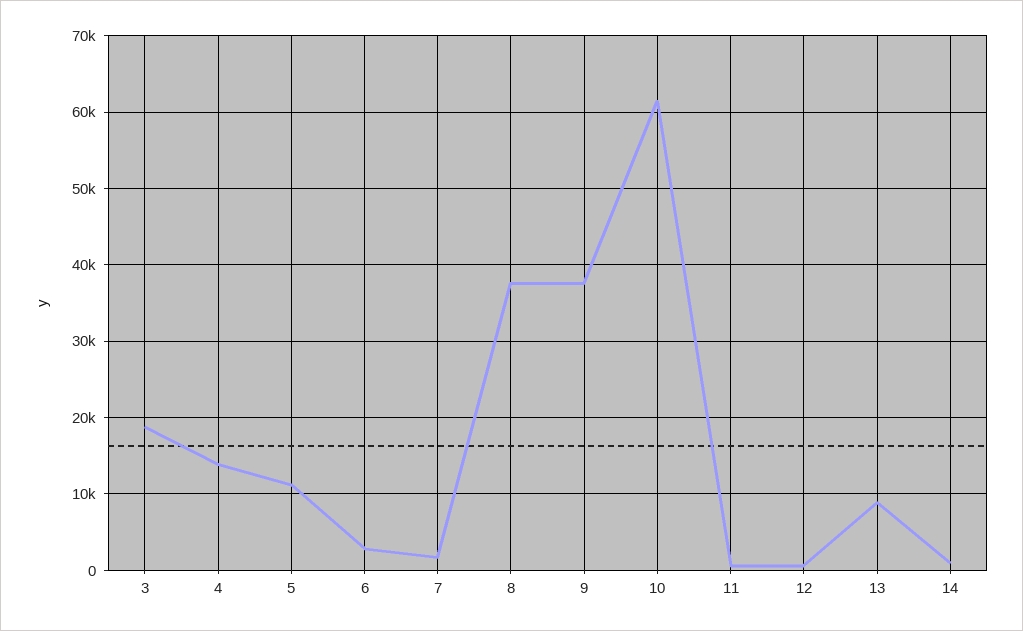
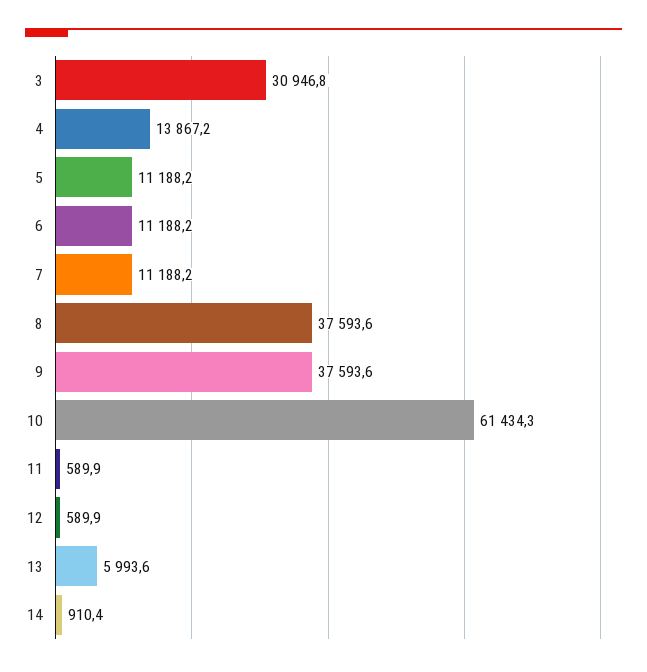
3: 19000 -> 30946.8
6: 3000 -> 11188.2
7: 2000 -> 11188.2
13: 9000 -> 5993.6

